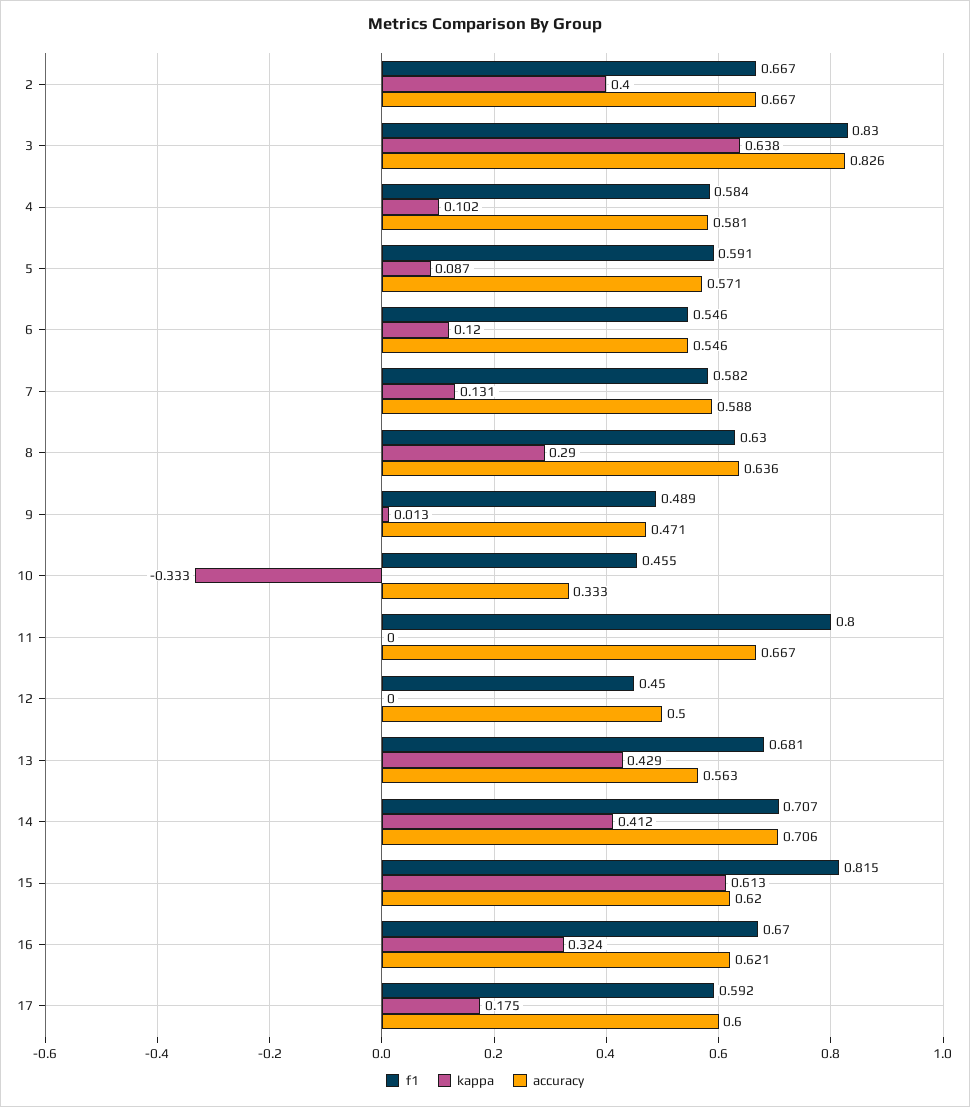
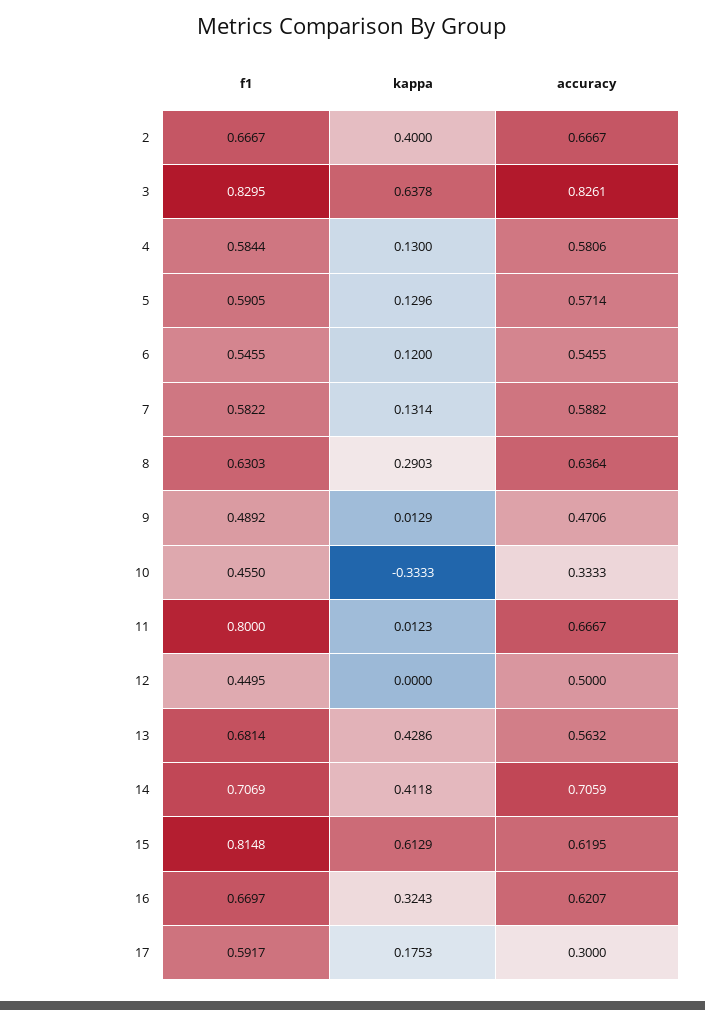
kappa, 4: 0.102 -> 0.13
kappa, 5: 0.087 -> 0.1296
kappa, 11: 0 -> 0.0123
accuracy, 17: 0.6 -> 0.3

